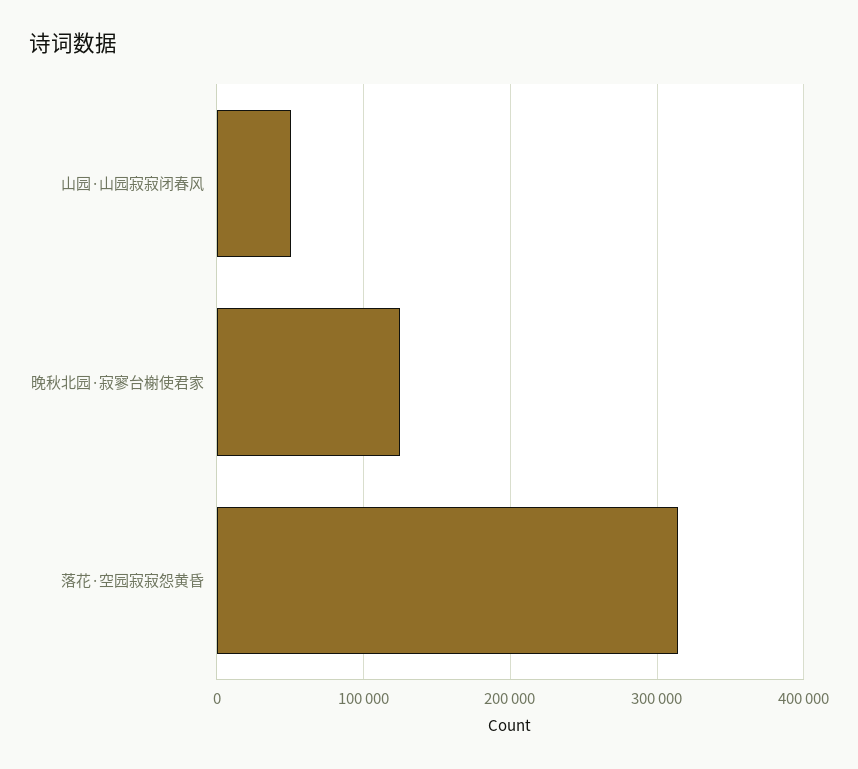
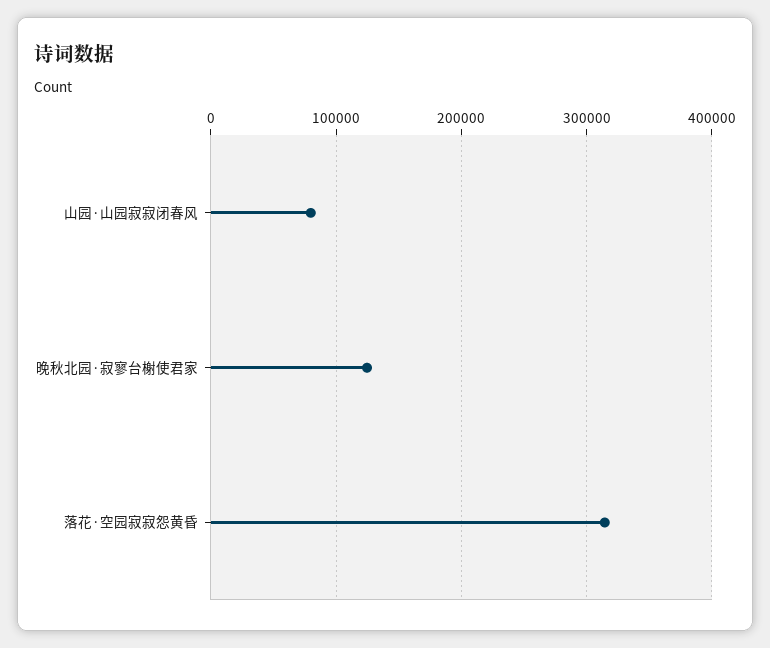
山园·山园寂寂闭春风: 50000 -> 80000

